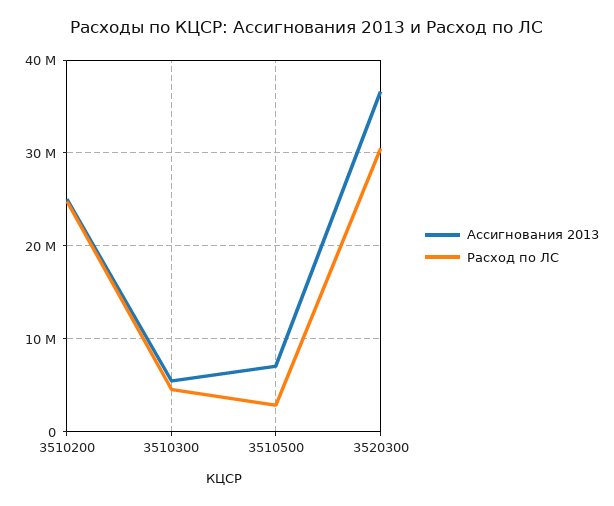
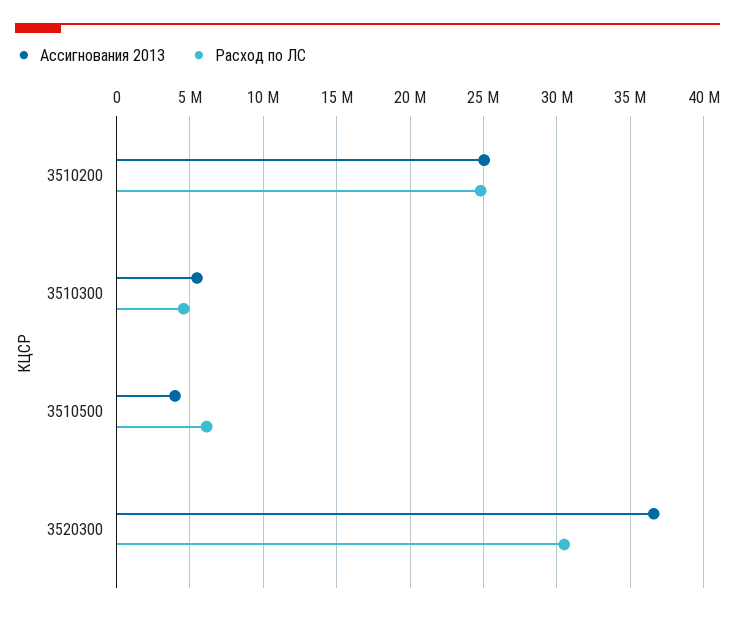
Ассигнования 2013, 3510500: 7000000 -> 4000000
Расход по ЛС, 3510500: 3000000 -> 6000000

